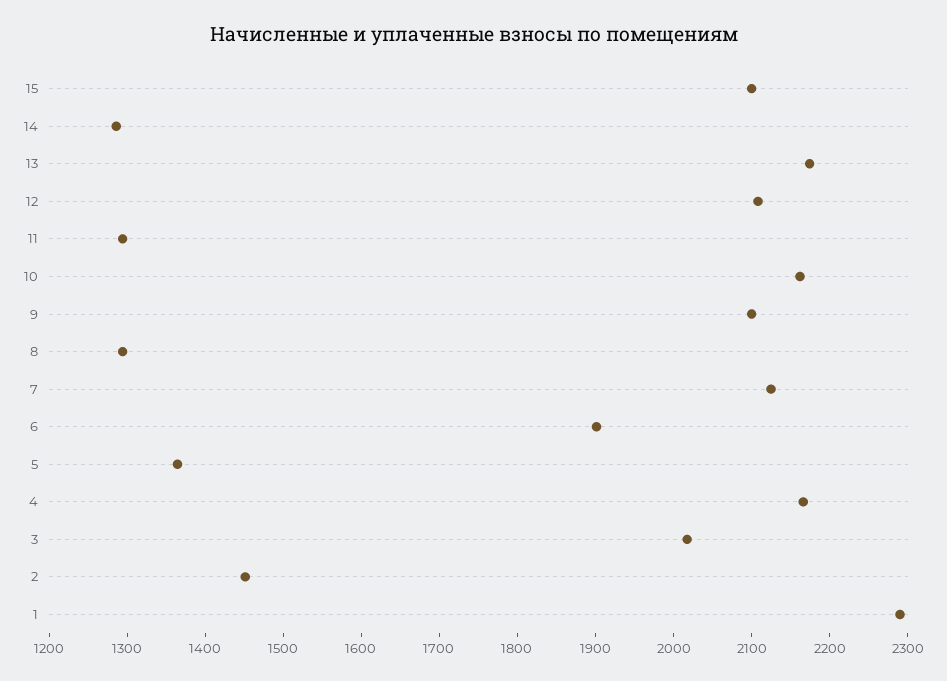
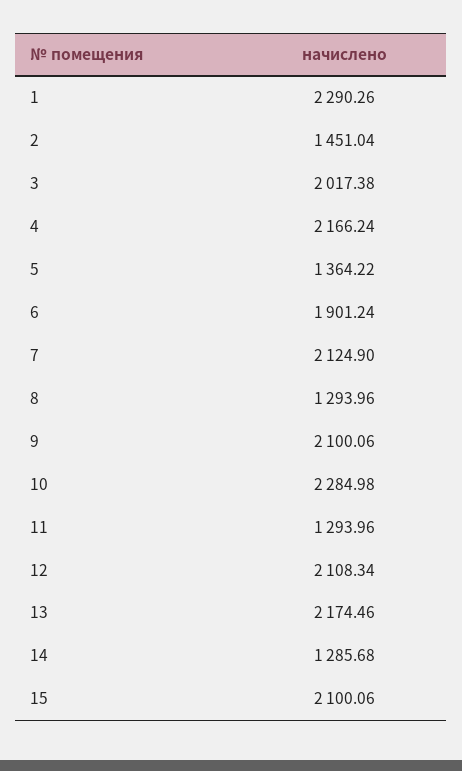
10: 2160 -> 2284.98

